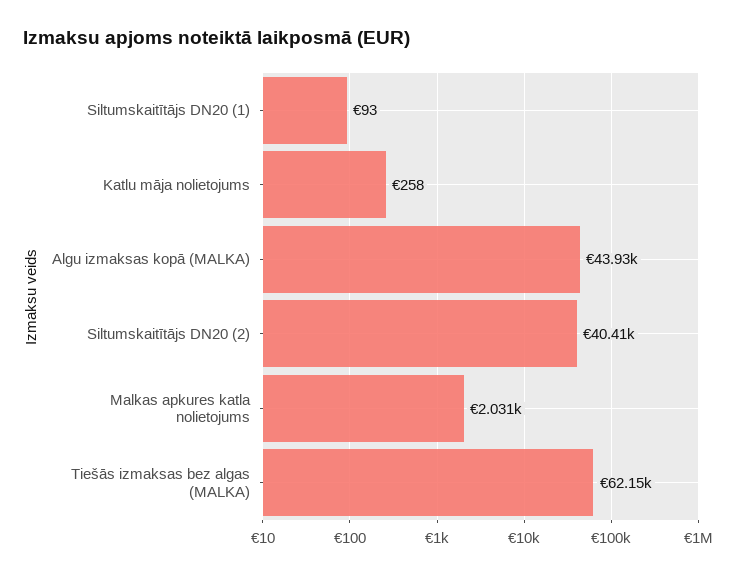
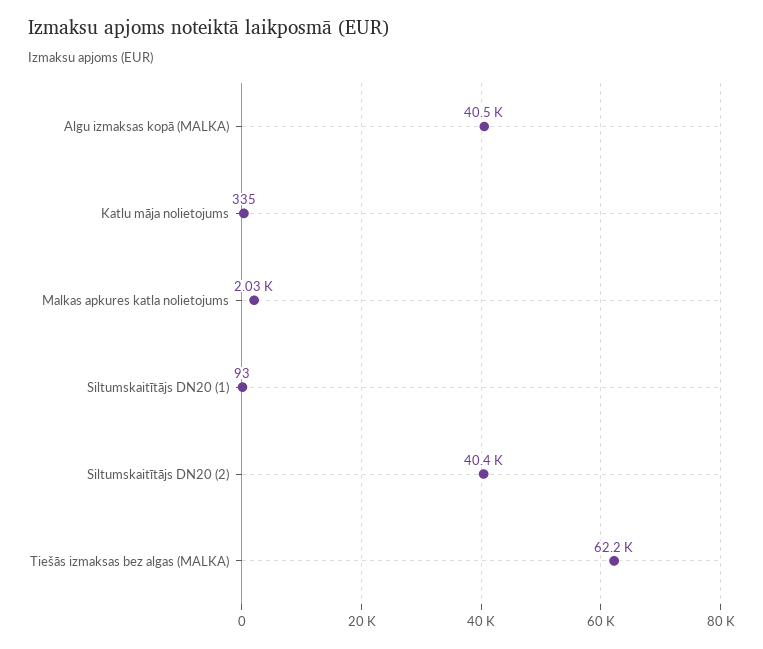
Katlu māja nolietojums: 258 -> 335
Algu izmaksas kopā (MALKA): 43930 -> 40500

